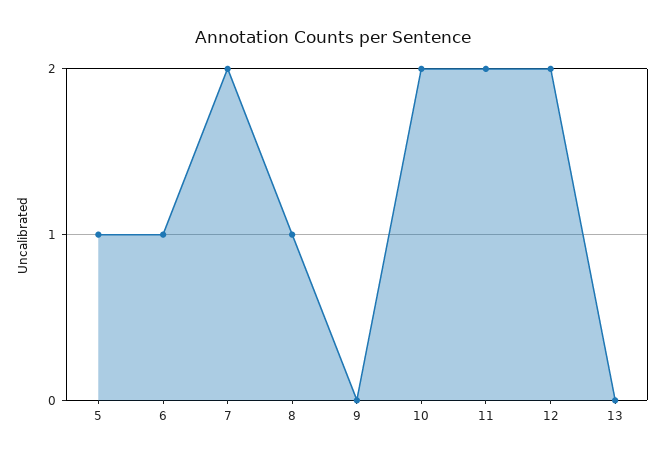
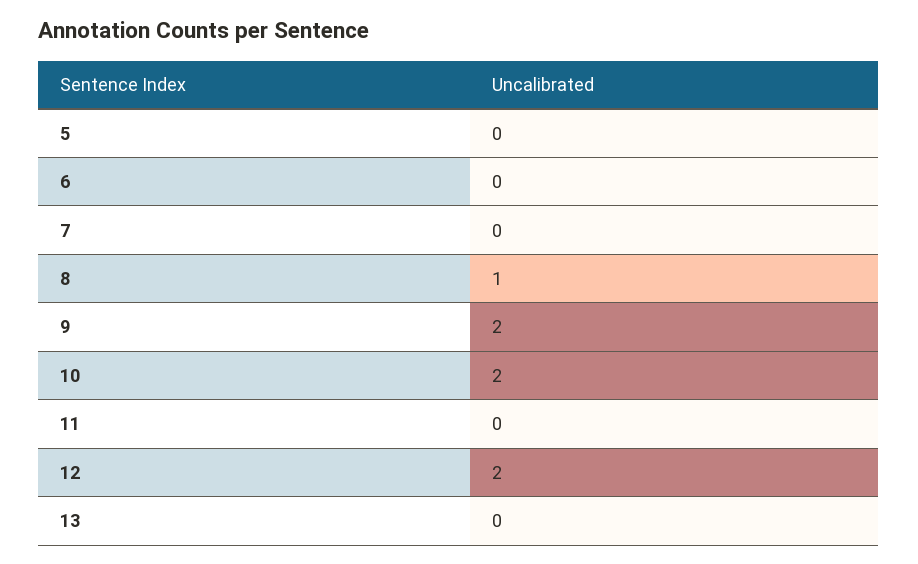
5: 1 -> 0
6: 1 -> 0
7: 2 -> 0
9: 0 -> 2
11: 2 -> 0

